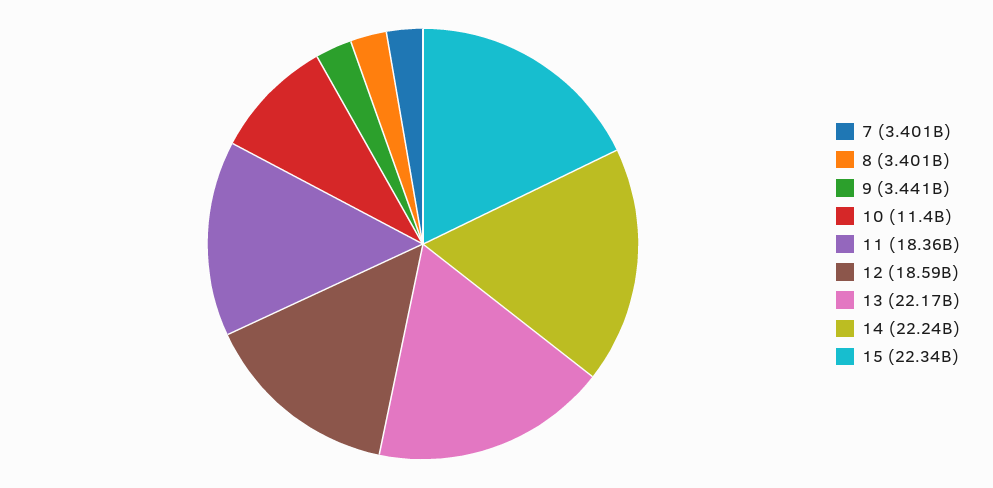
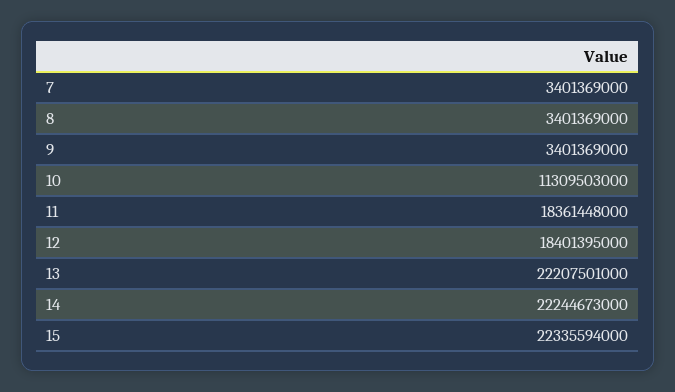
9: 3441000000 -> 3401369000
10: 11400000000 -> 11309503000
12: 18590000000 -> 18401395000
13: 22170000000 -> 22207501000

